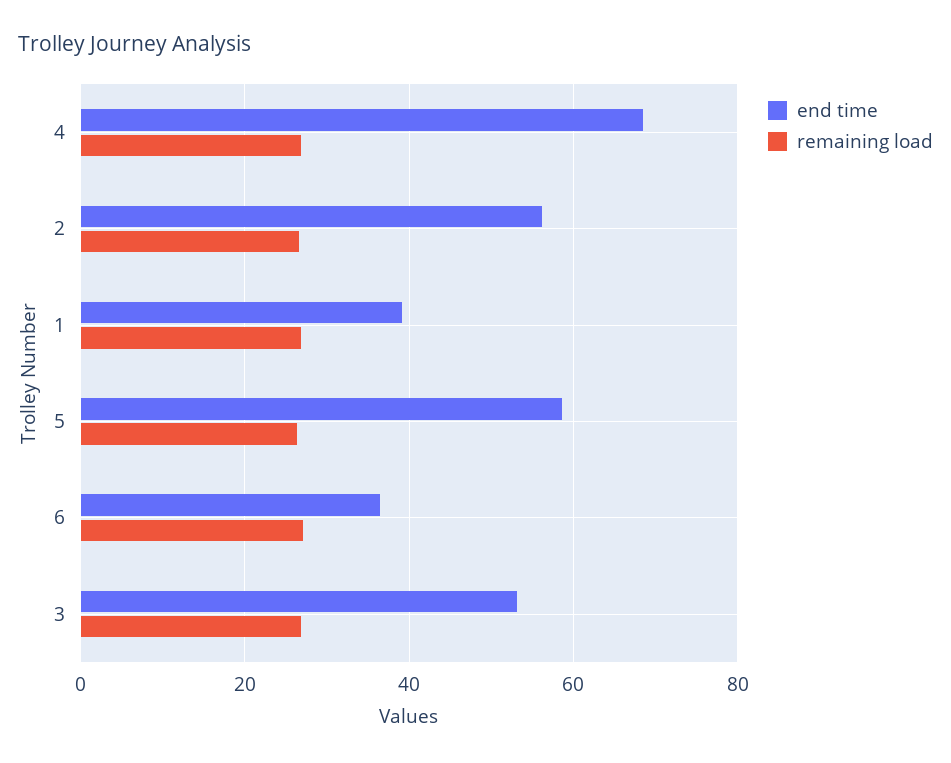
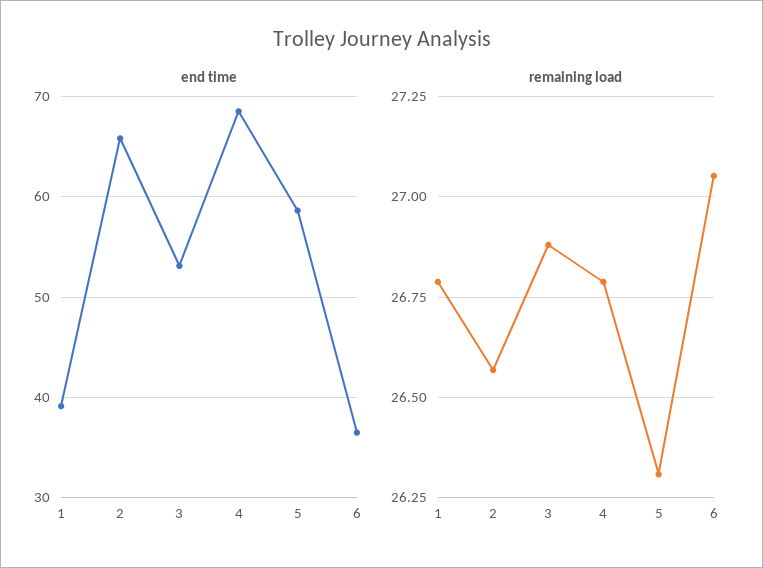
end time, 2: 56 -> 66

